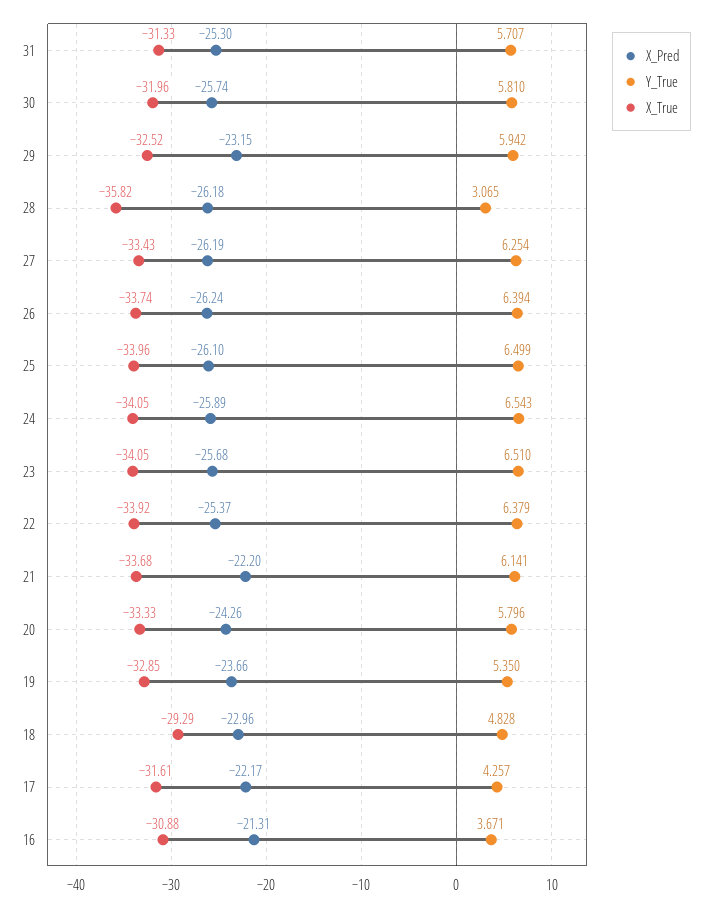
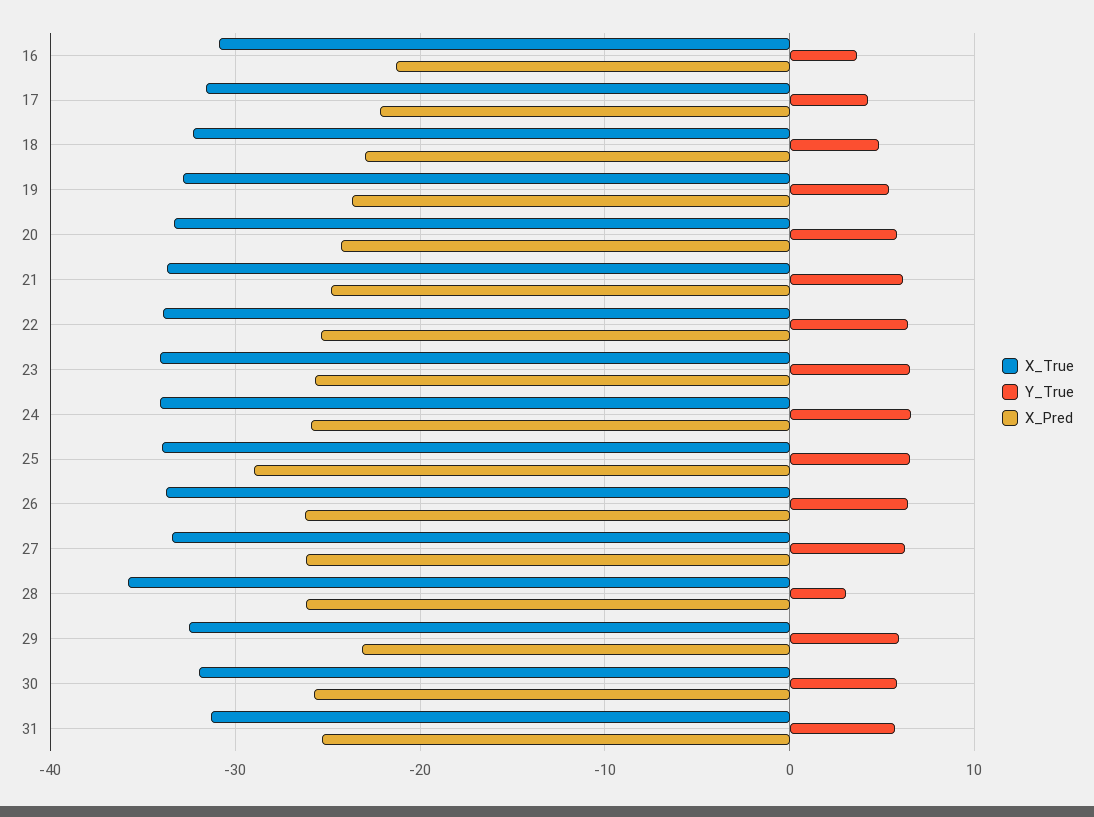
X_Pred, 25: -26.1 -> -29
X_Pred, 21: -22.2 -> -25
X_True, 18: -29.29 -> -32

